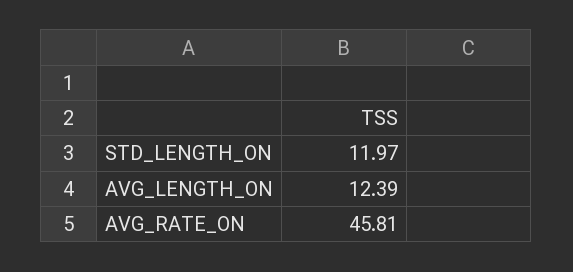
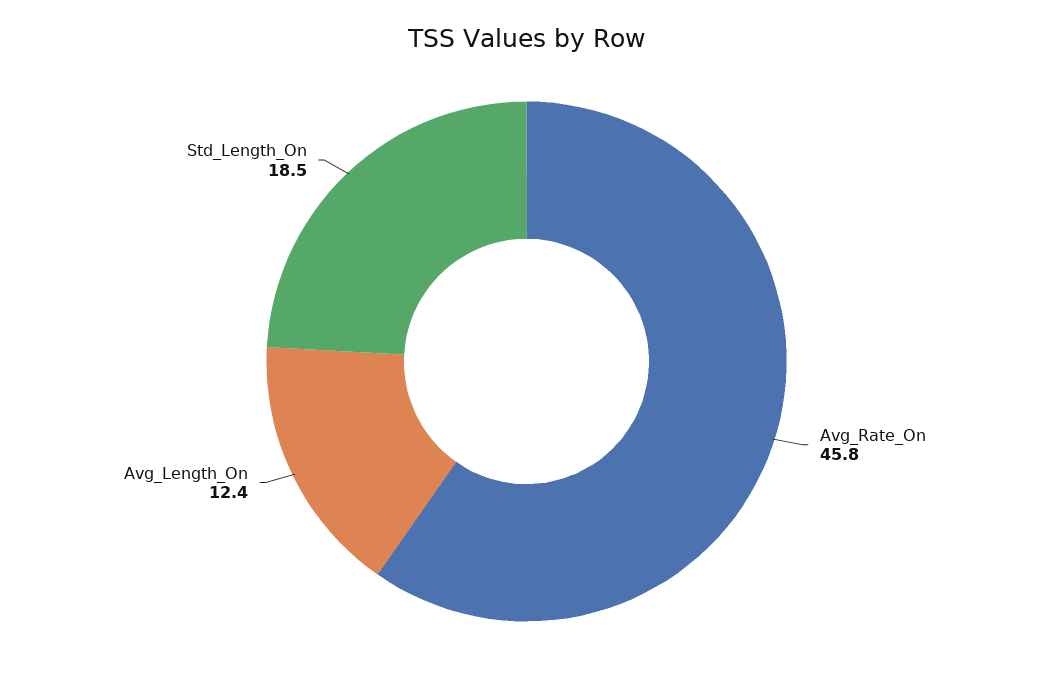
STD_LENGTH_ON: 11.97 -> 18.5

